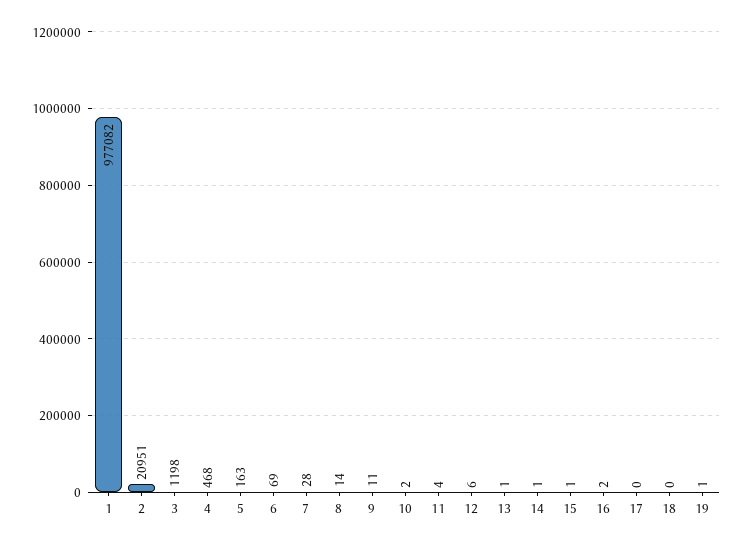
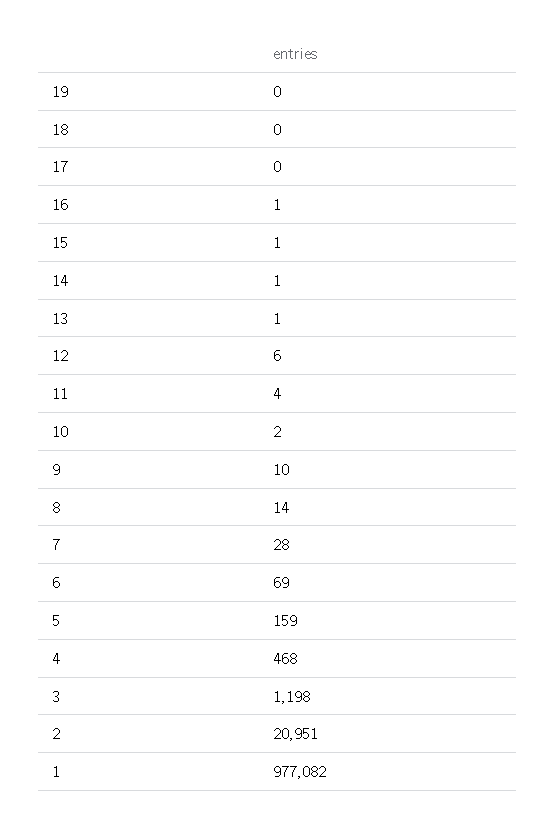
5: 163 -> 159
9: 11 -> 10
16: 2 -> 1
19: 1 -> 0

